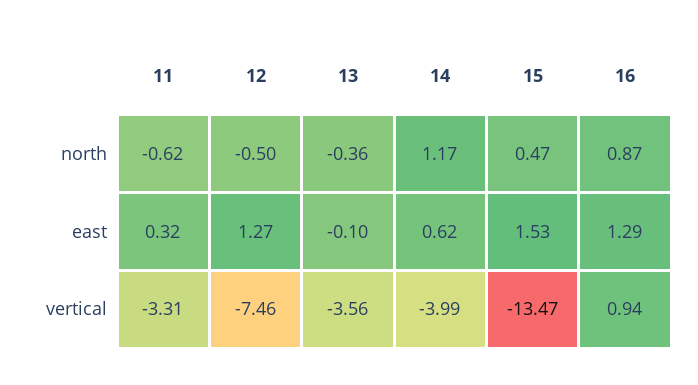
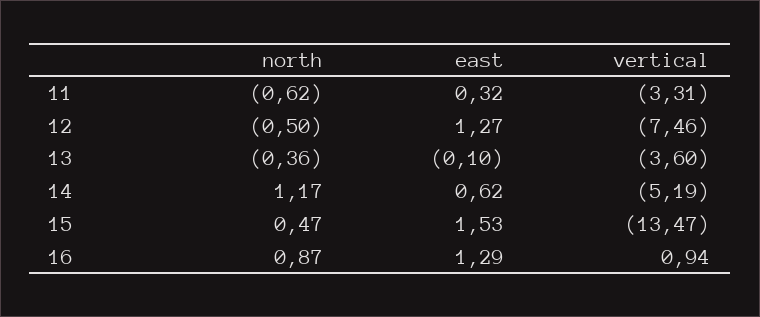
13, vertical: -3.56 -> -3.6
14, vertical: -3.99 -> -5.19

